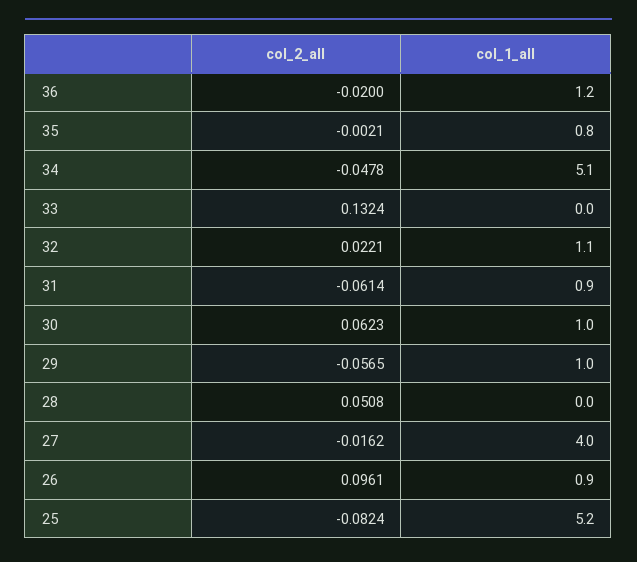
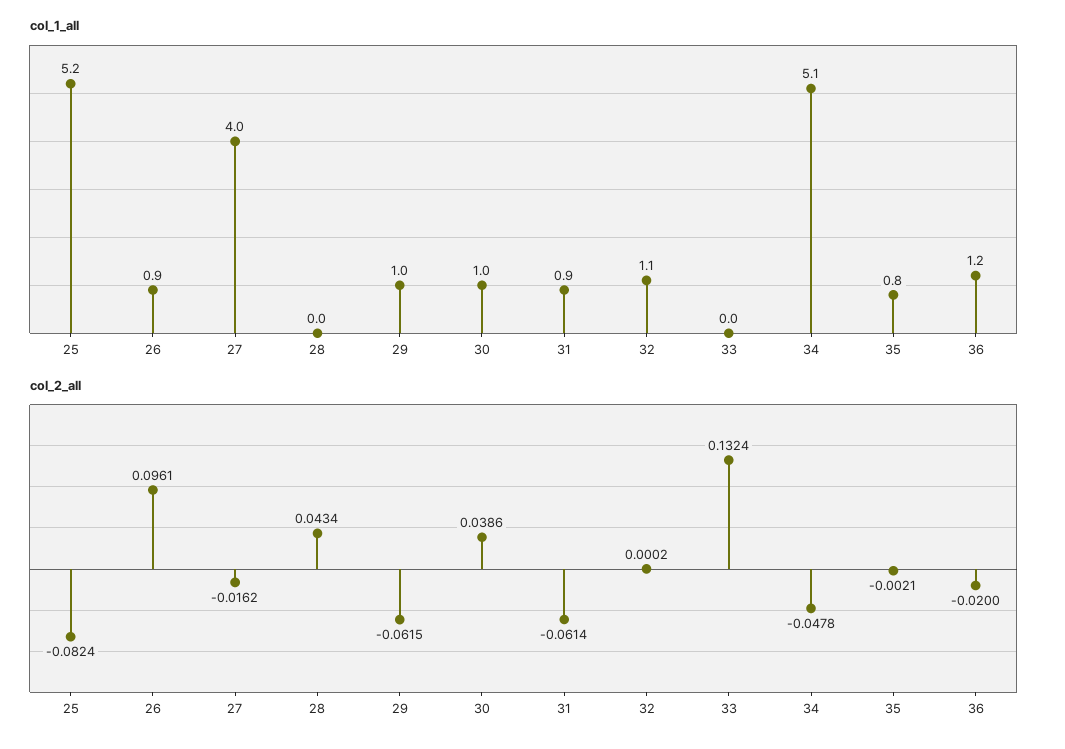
col_2_all, 32: 0.0221 -> 0.0002
col_2_all, 30: 0.0623 -> 0.0386
col_2_all, 29: -0.0565 -> -0.0615
col_2_all, 28: 0.0508 -> 0.0434

